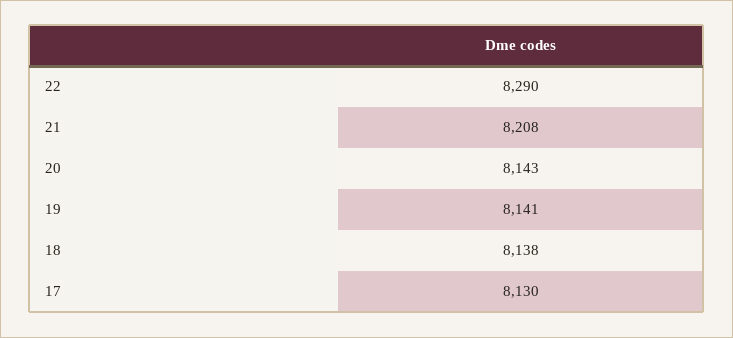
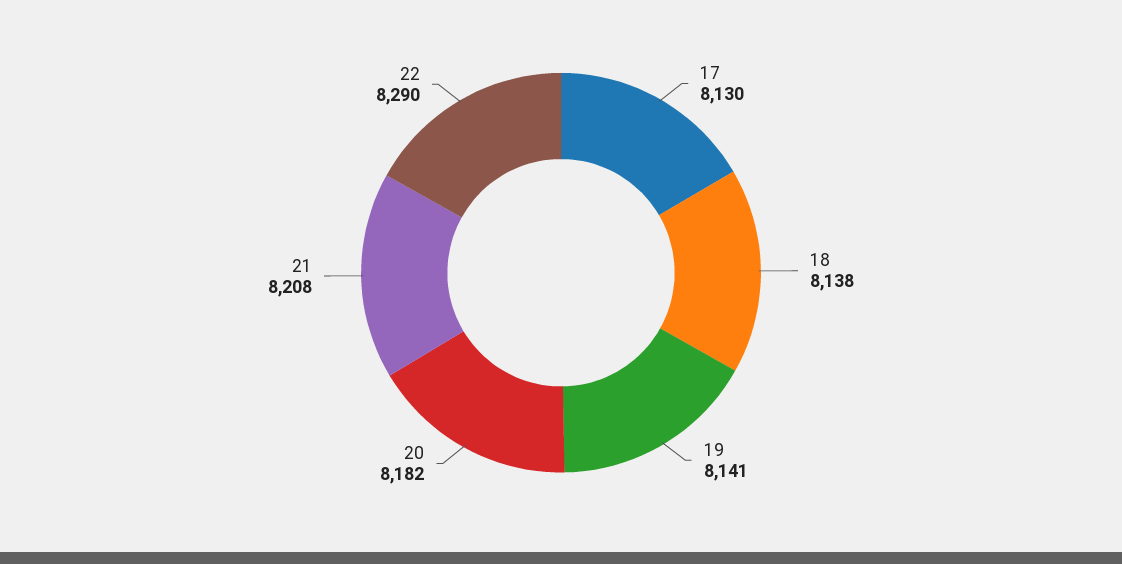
20: 8143 -> 8182

